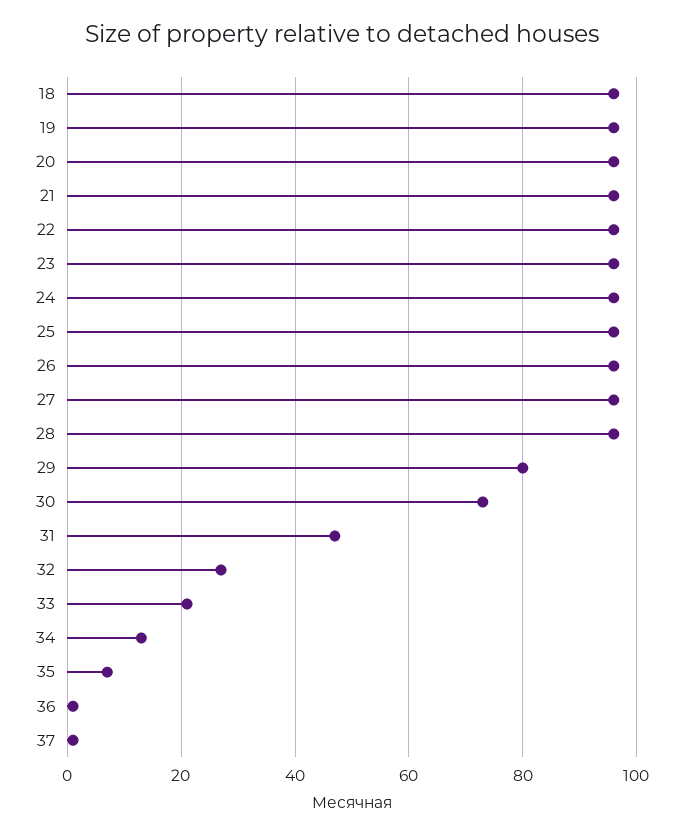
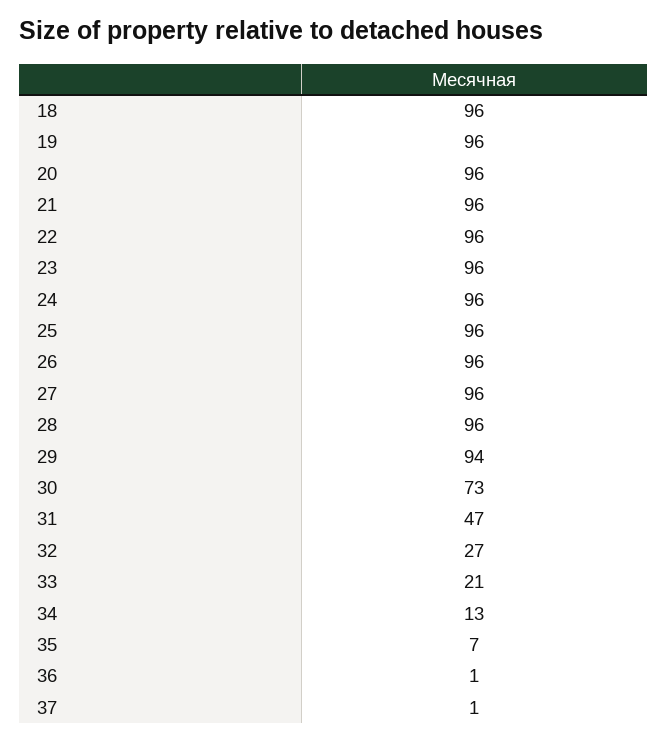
29: 80 -> 94

